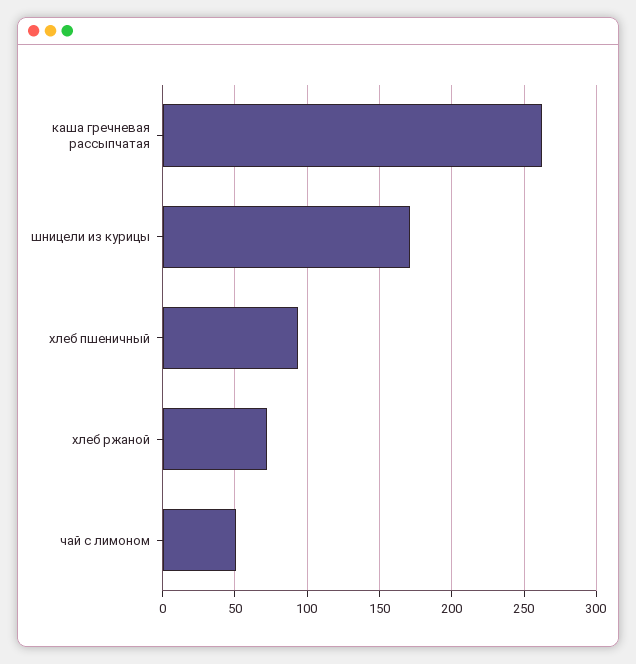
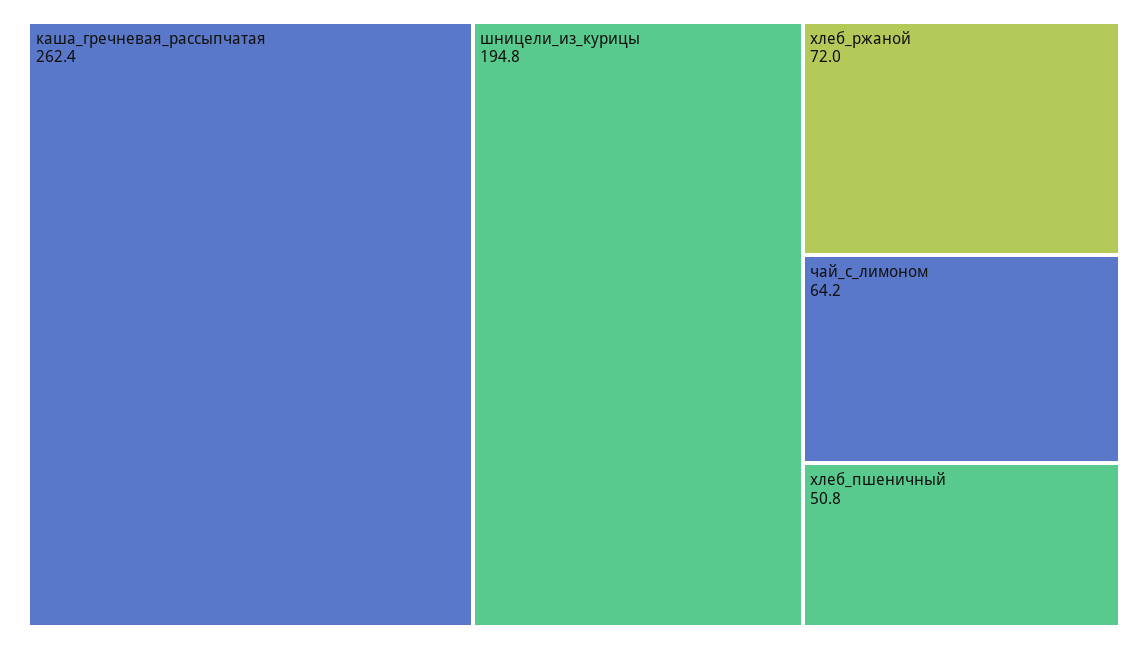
шницели из курицы: 170 -> 194.8
хлеб пшеничный: 95 -> 50.8
чай с лимоном: 50 -> 64.2

